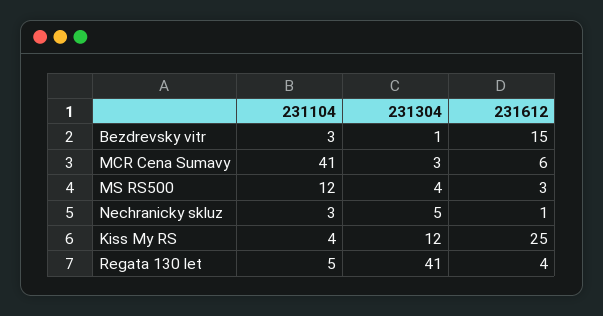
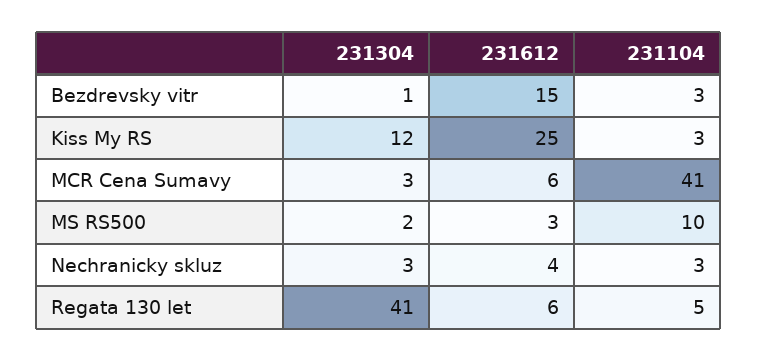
231104, MS RS500: 12 -> 10
231304, MS RS500: 4 -> 2
231304, Nechranicky skluz: 5 -> 3
231612, Nechranicky skluz: 1 -> 4
231104, Kiss My RS: 4 -> 3
231612, Regata 130 let: 4 -> 6

